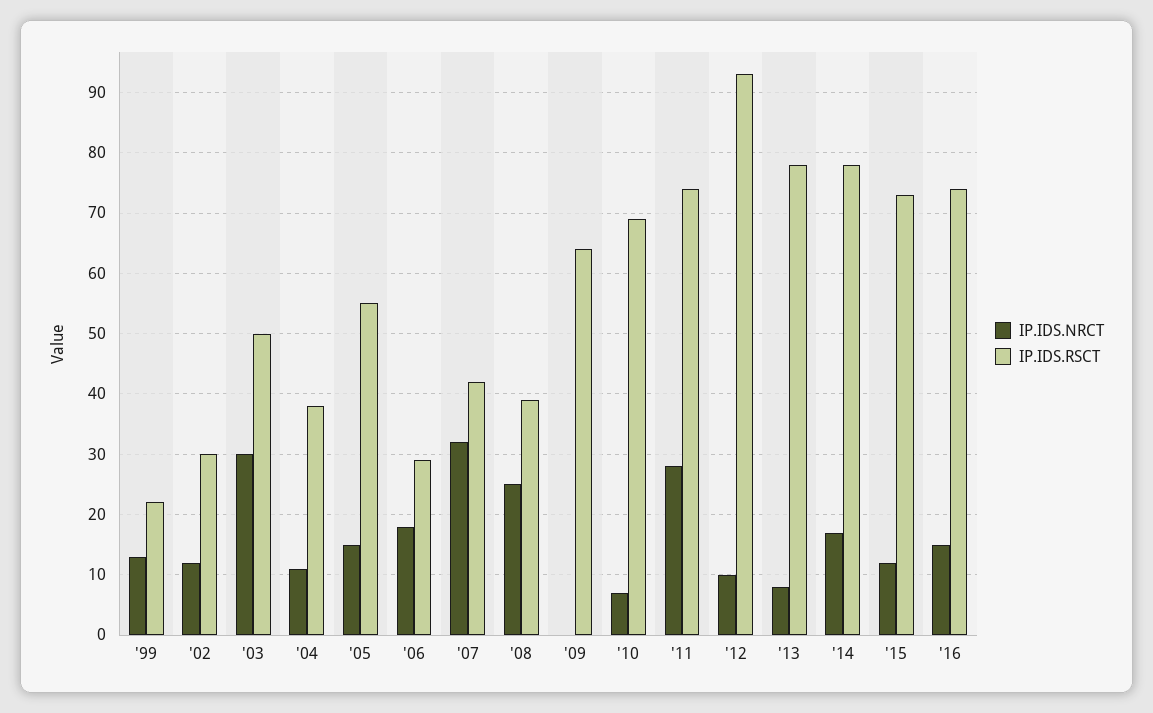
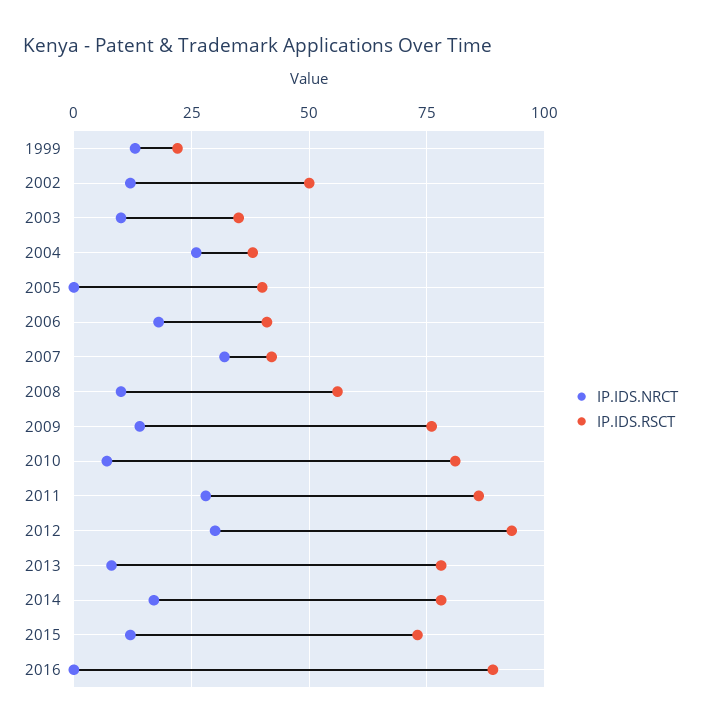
IP.IDS.RSCT, '02: 30 -> 50
IP.IDS.NRCT, '03: 30 -> 10
IP.IDS.RSCT, '03: 50 -> 35
IP.IDS.NRCT, '04: 11 -> 25
IP.IDS.NRCT, '05: 15 -> 0
IP.IDS.RSCT, '05: 55 -> 40
IP.IDS.RSCT, '06: 29 -> 40
IP.IDS.NRCT, '08: 25 -> 10
IP.IDS.RSCT, '08: 39 -> 55
IP.IDS.NRCT, '09: 0 -> 15
IP.IDS.RSCT, '09: 64 -> 75
IP.IDS.RSCT, '10: 69 -> 80
IP.IDS.RSCT, '11: 74 -> 85
IP.IDS.NRCT, '12: 10 -> 30
IP.IDS.NRCT, '16: 15 -> 0
IP.IDS.RSCT, '16: 74 -> 90

